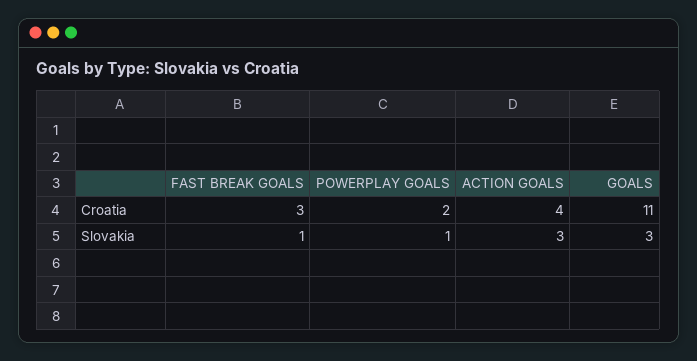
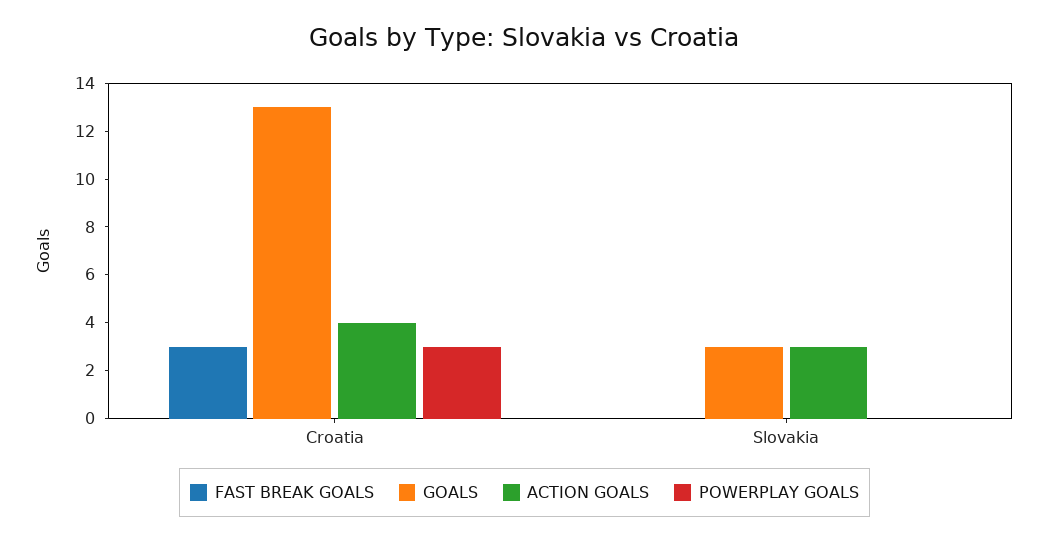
POWERPLAY GOALS, Croatia: 2 -> 3
GOALS, Croatia: 11 -> 13
FAST BREAK GOALS, Slovakia: 1 -> 0
POWERPLAY GOALS, Slovakia: 1 -> 0

